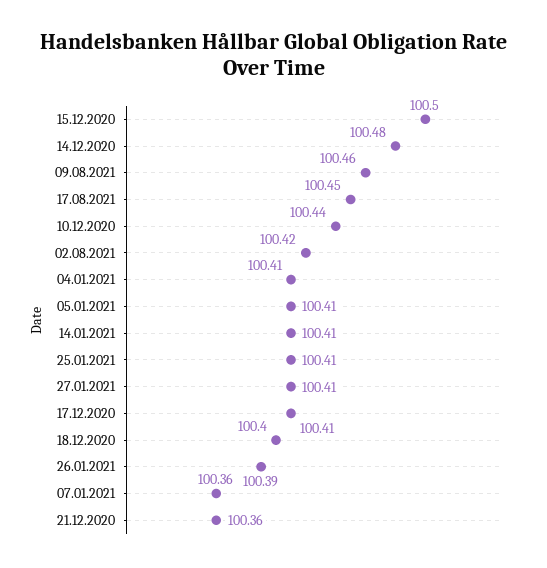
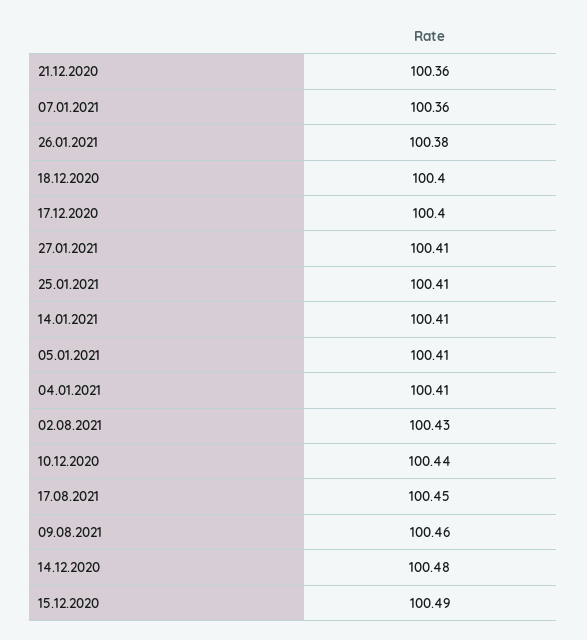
15.12.2020: 100.5 -> 100.49
02.08.2021: 100.42 -> 100.43
17.12.2020: 100.41 -> 100.4
26.01.2021: 100.39 -> 100.38

